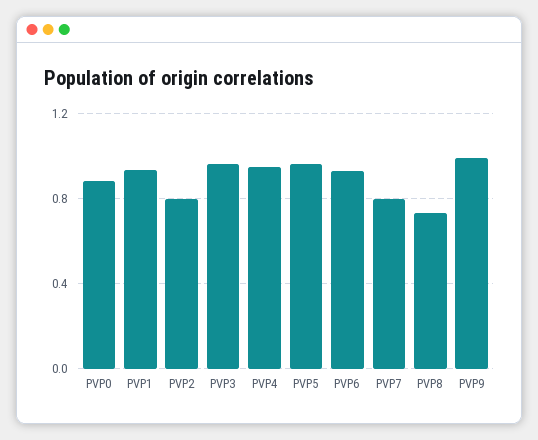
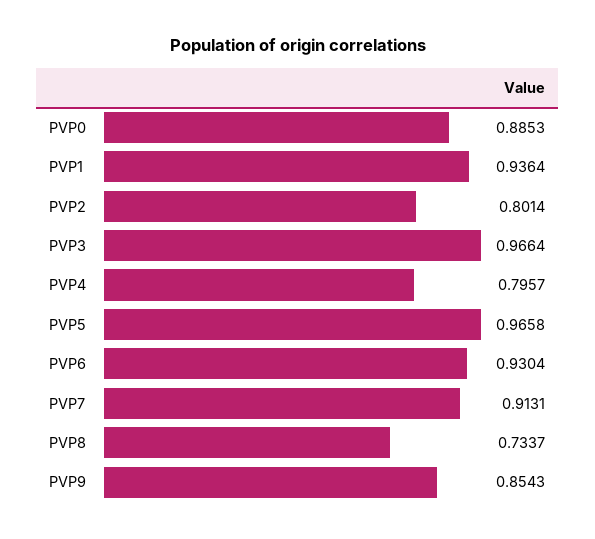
PVP4: 0.95 -> 0.7957
PVP7: 0.8 -> 0.9131
PVP9: 1 -> 0.8543

